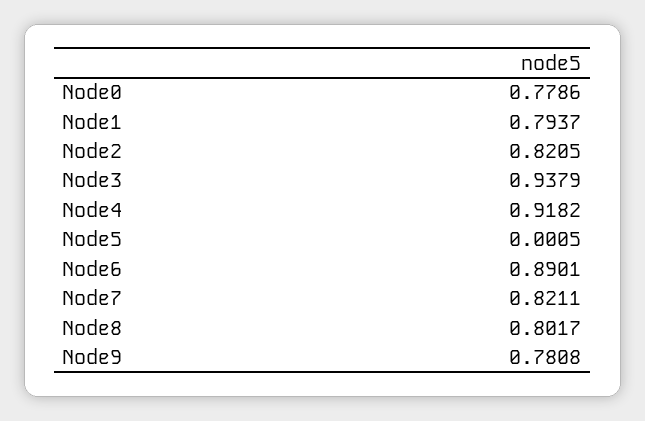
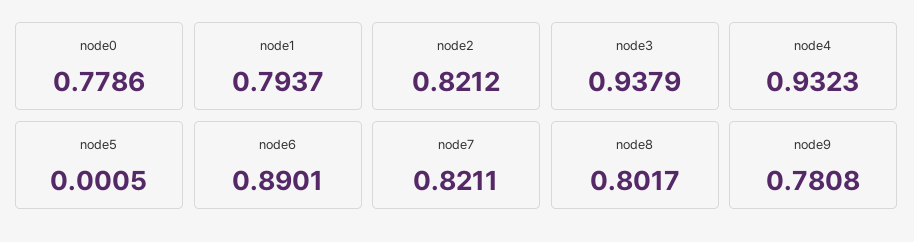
Node2: 0.8205 -> 0.8212
Node4: 0.9182 -> 0.9323

